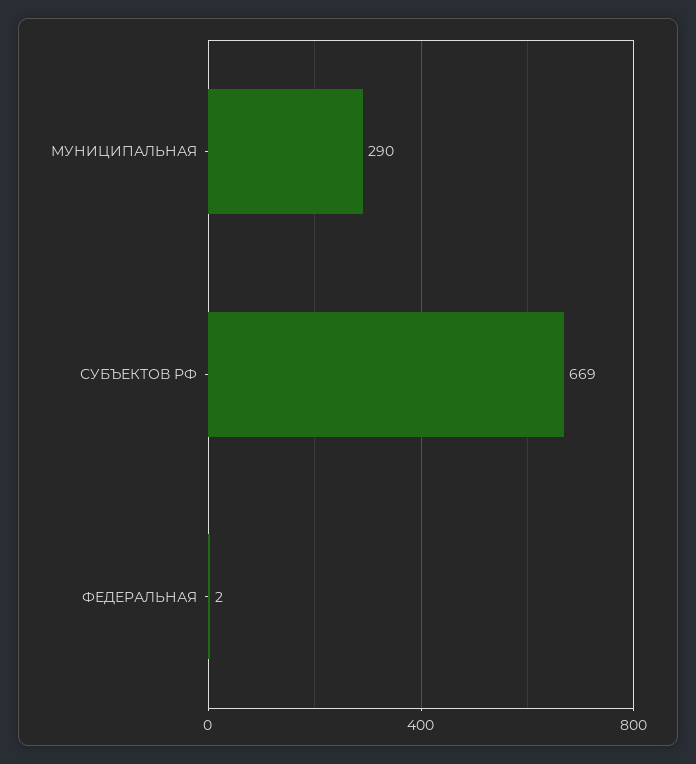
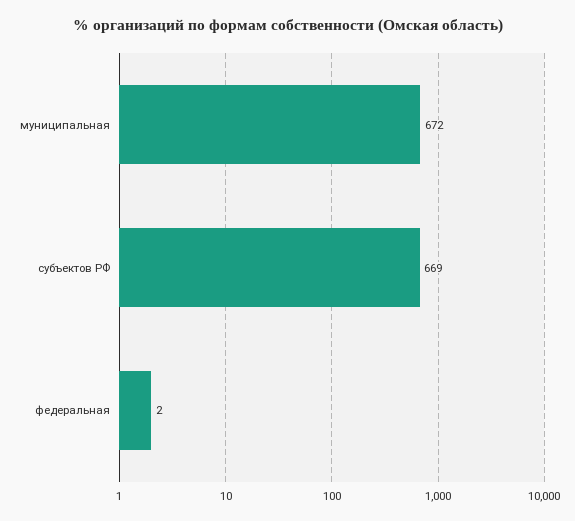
МУНИЦИПАЛЬНАЯ: 290 -> 672

